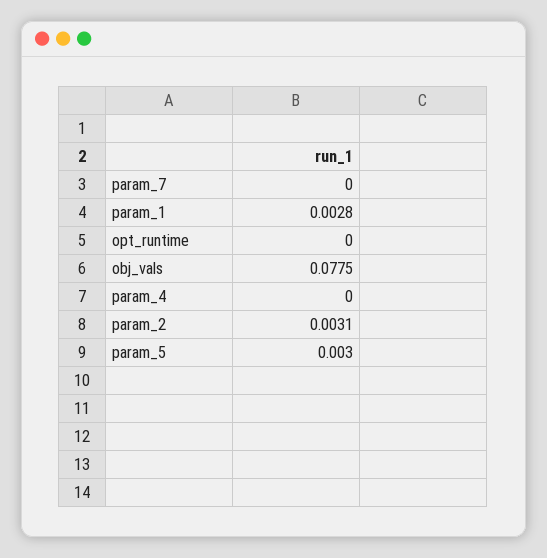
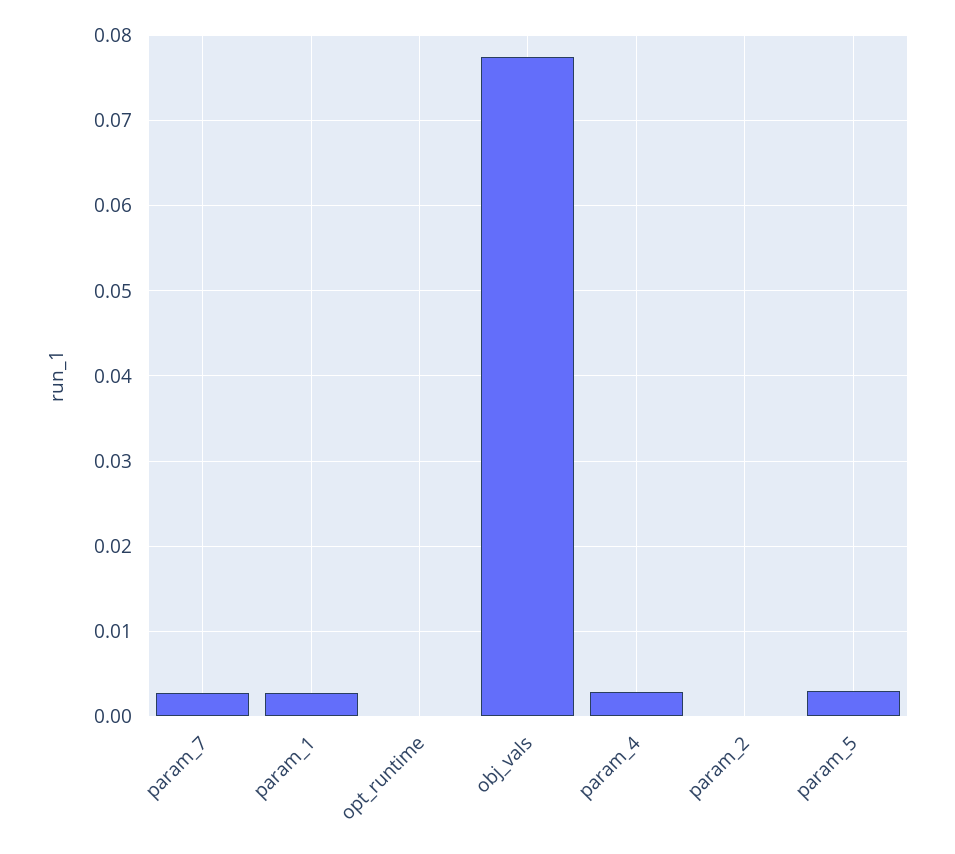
param_7: 0 -> 0.003
param_4: 0 -> 0.003
param_2: 0.0031 -> 0

